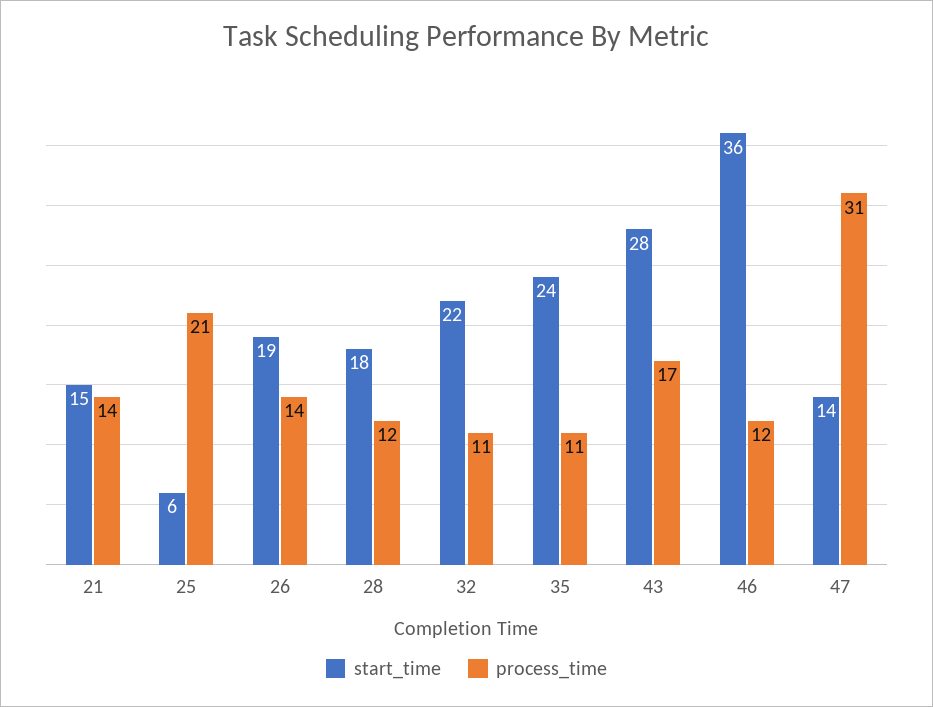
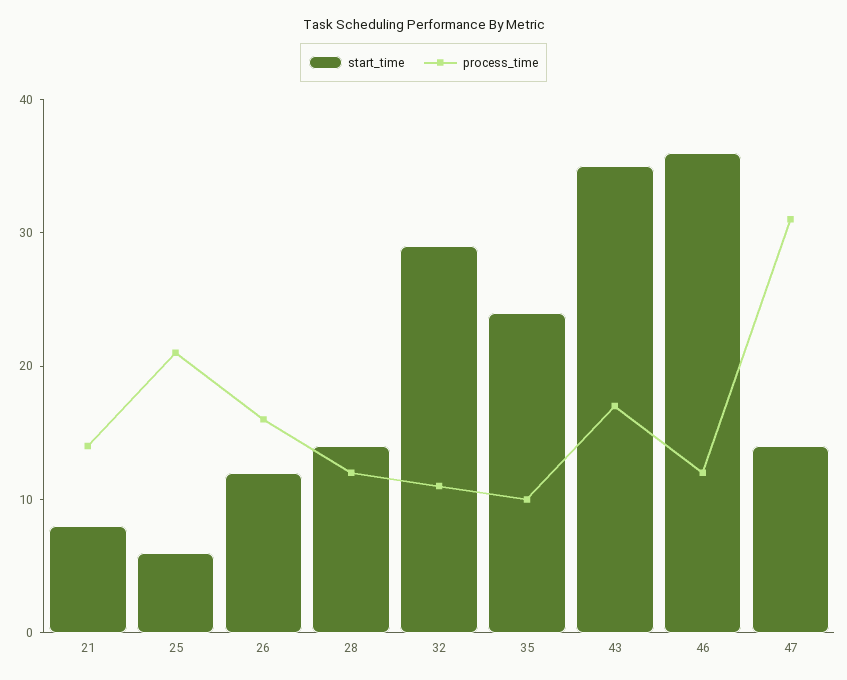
start_time, 21: 15 -> 8
start_time, 26: 19 -> 12
process_time, 26: 14 -> 16
start_time, 28: 18 -> 14
start_time, 32: 22 -> 29
process_time, 35: 11 -> 10
start_time, 43: 28 -> 35

